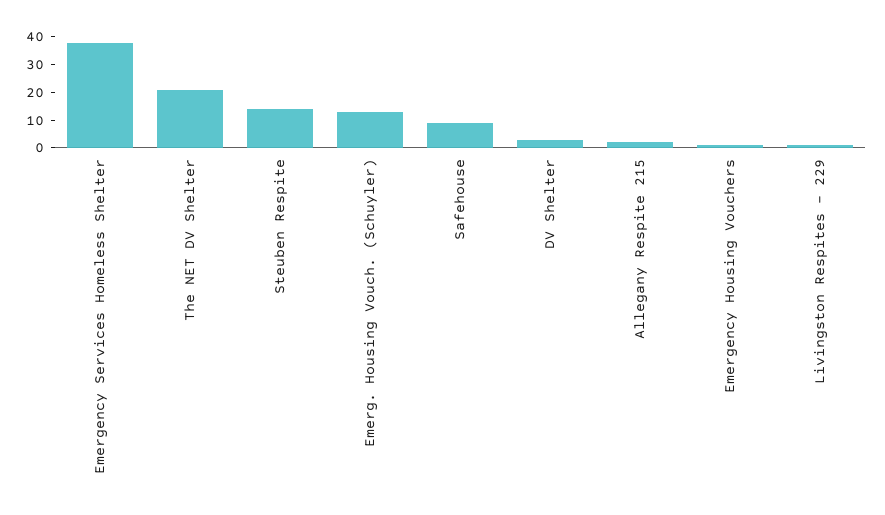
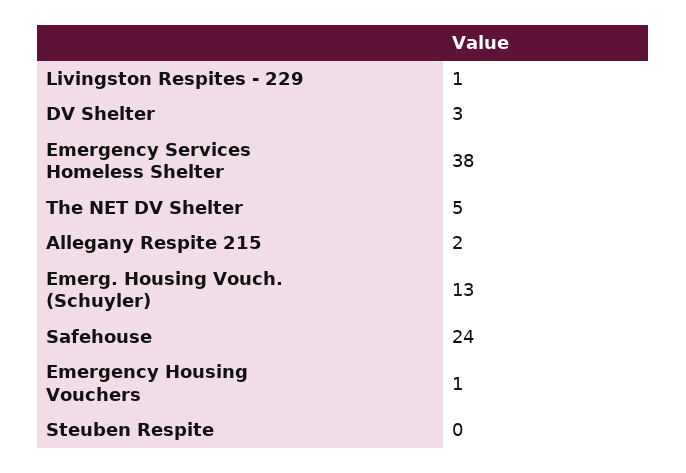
The NET DV Shelter: 20 -> 5
Steuben Respite: 15 -> 0
Safehouse: 10 -> 24

